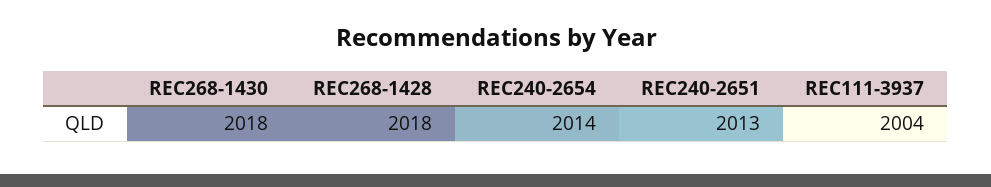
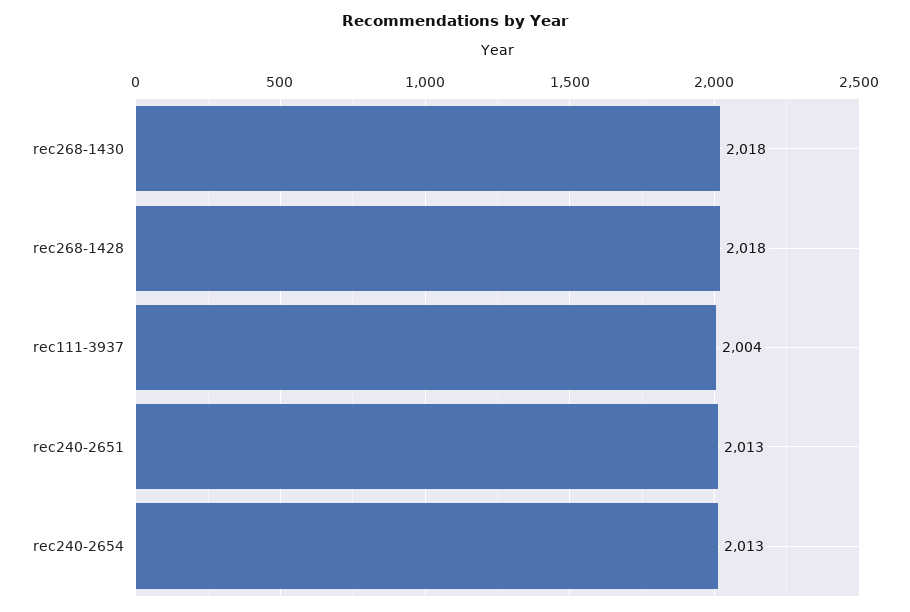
REC240-2654: 2014 -> 2013

